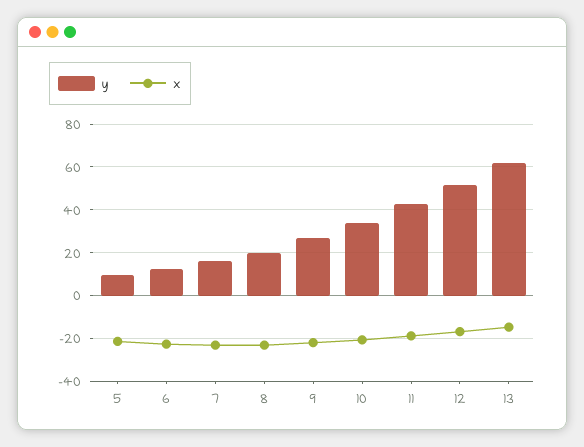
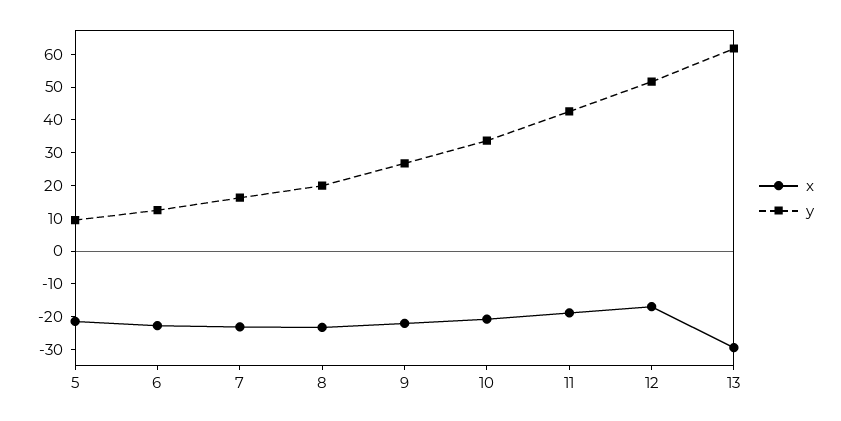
x, 13: -15 -> -30

